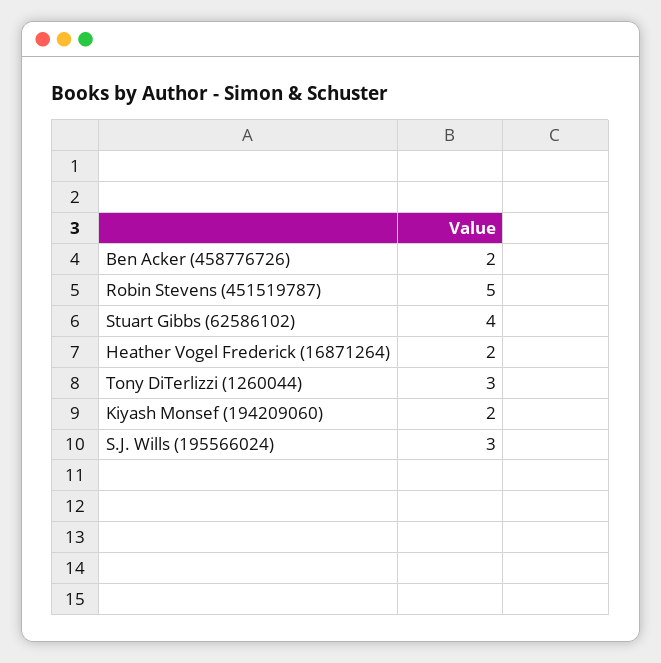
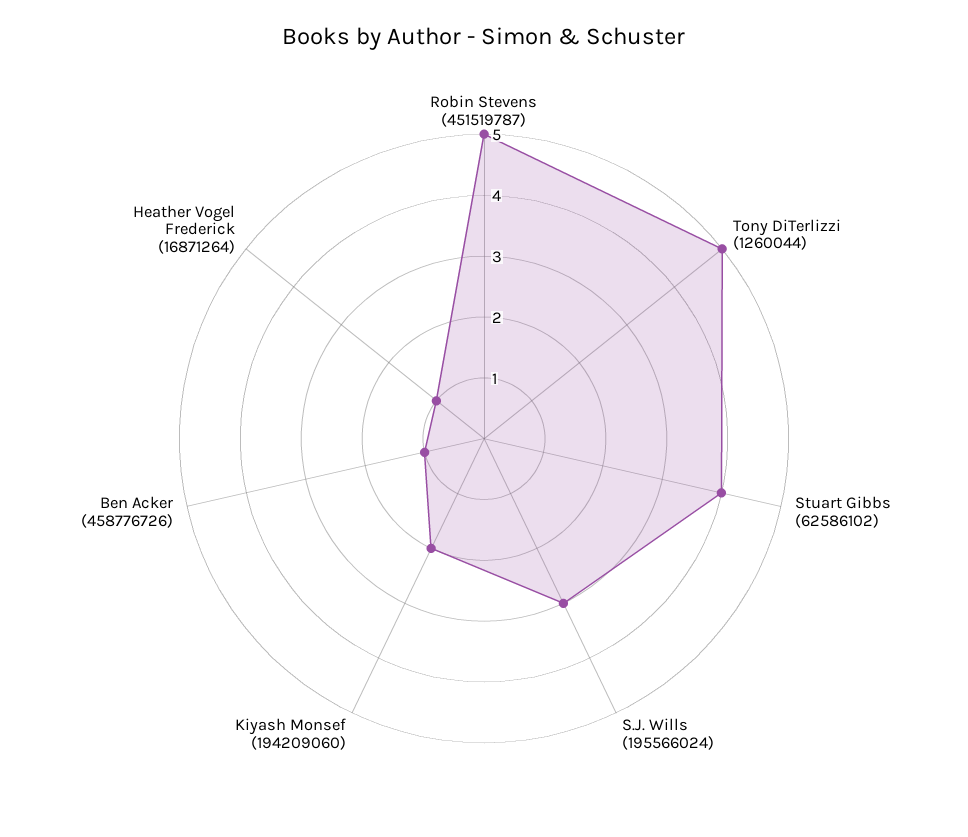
Ben Acker (458776726): 2 -> 1
Heather Vogel Frederick (16871264): 2 -> 1
Tony DiTerlizzi (1260044): 3 -> 5

